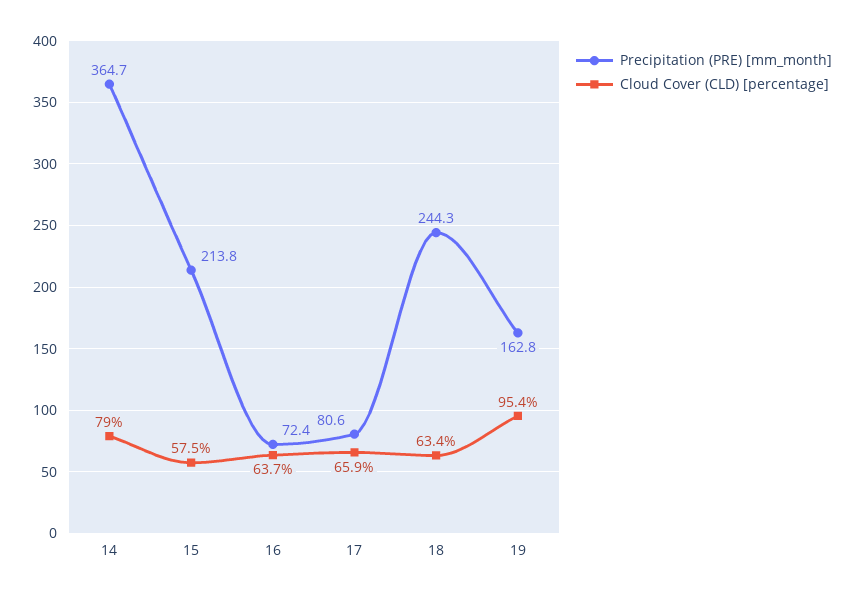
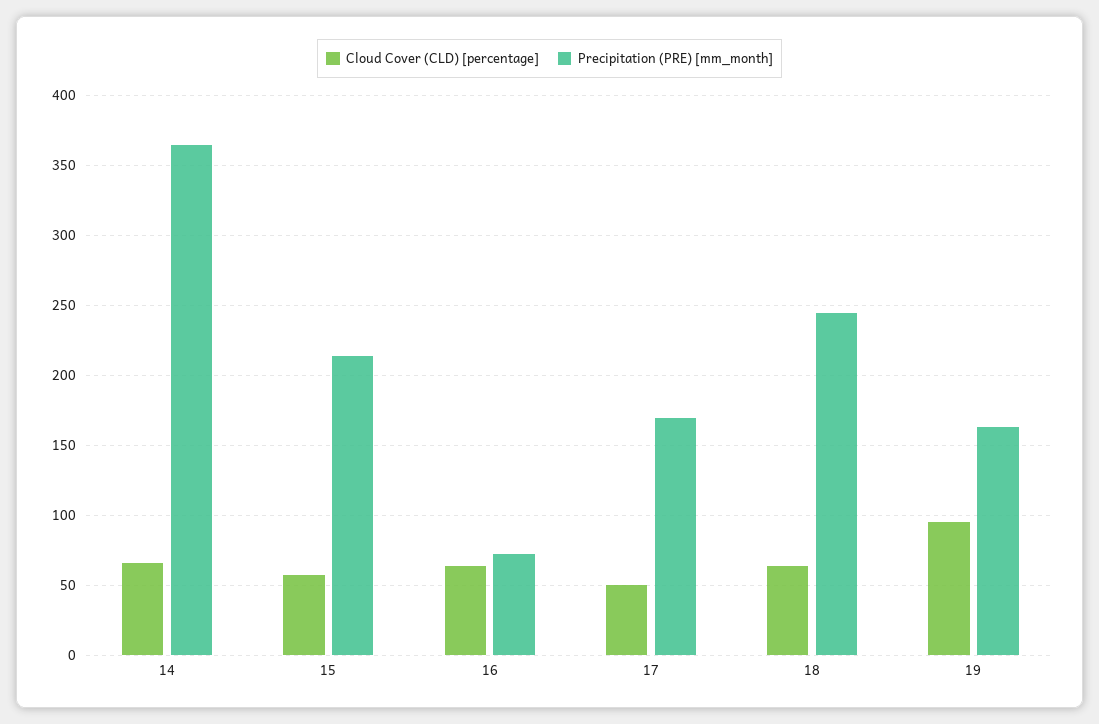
Cloud Cover (CLD) [percentage], 14: 79 -> 65
Precipitation (PRE) [mm_month], 17: 80.6 -> 170
Cloud Cover (CLD) [percentage], 17: 65.9 -> 50

